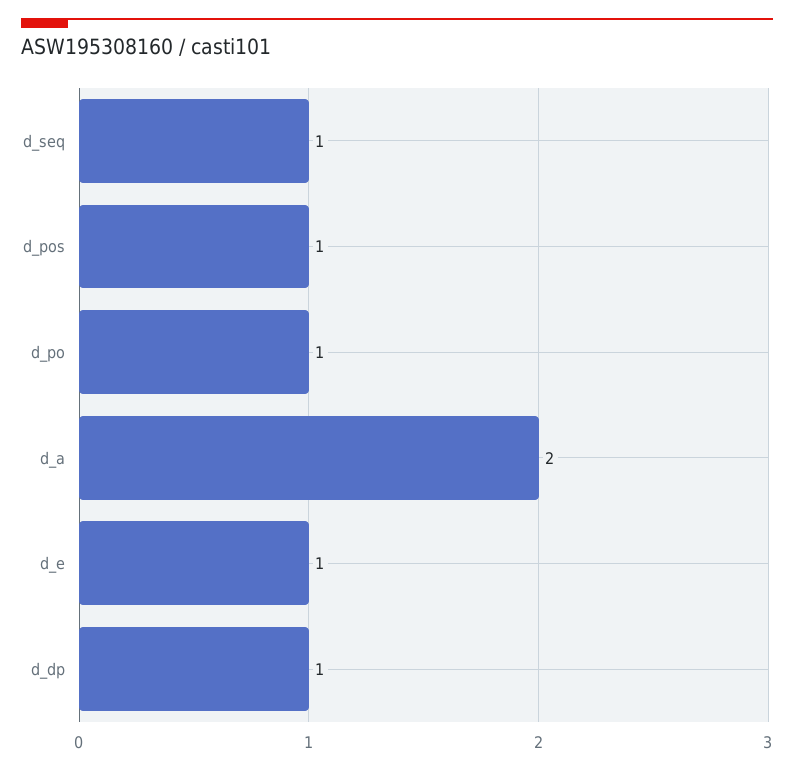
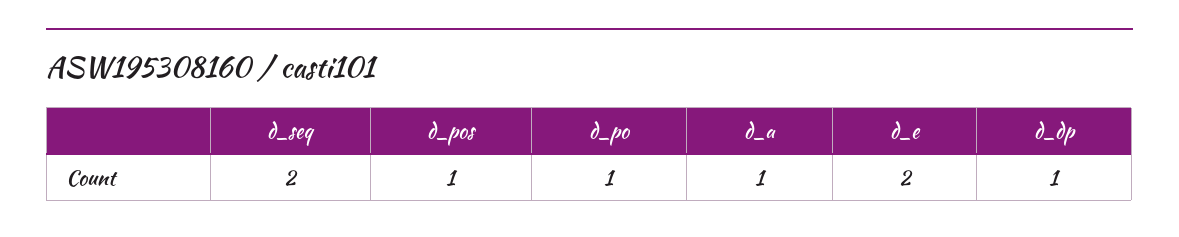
d_seq: 1 -> 2
d_a: 2 -> 1
d_e: 1 -> 2

